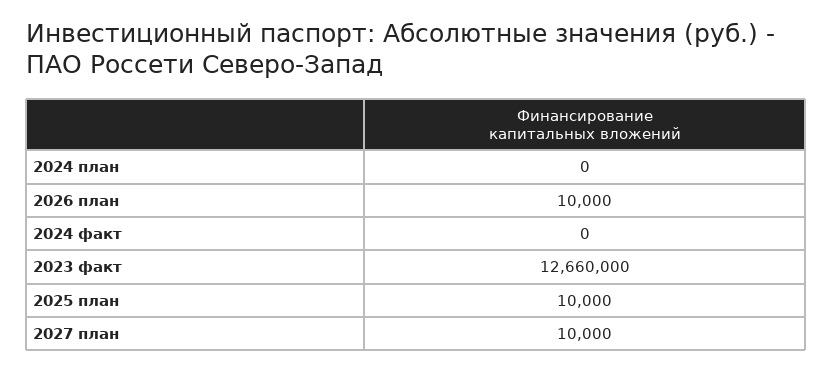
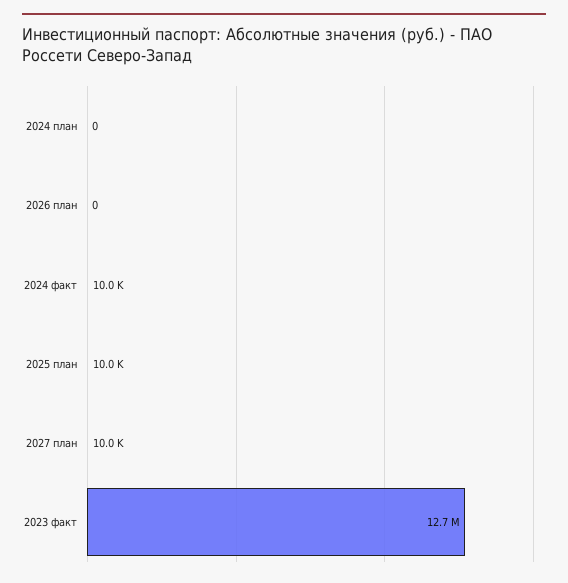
2026 план: 10000 -> 0
2024 факт: 0 -> 10000

